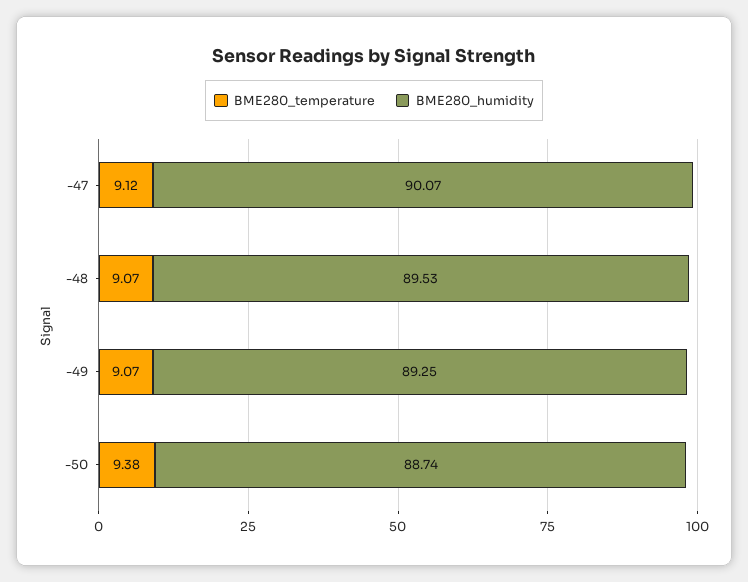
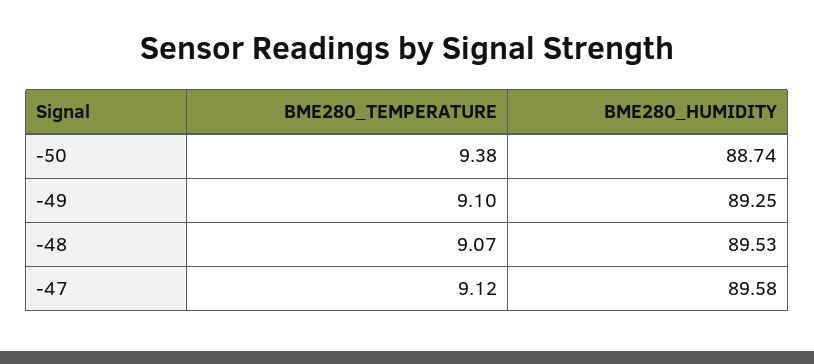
BME280_humidity, -47: 90.07 -> 89.58
BME280_temperature, -49: 9.07 -> 9.1

